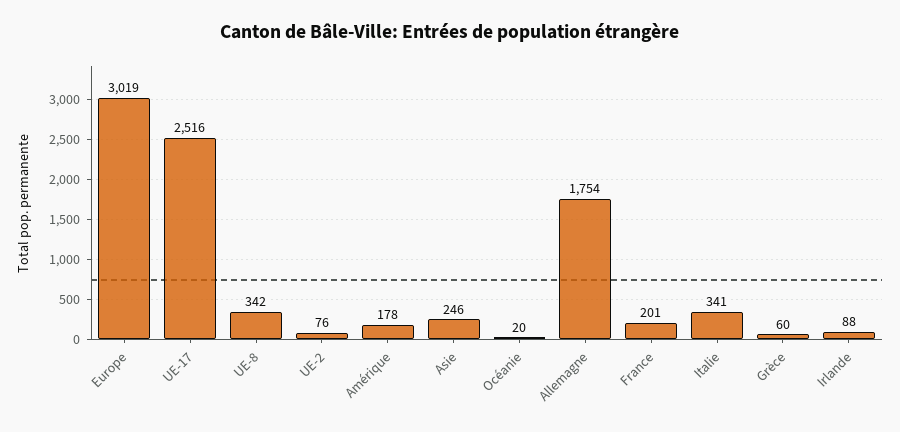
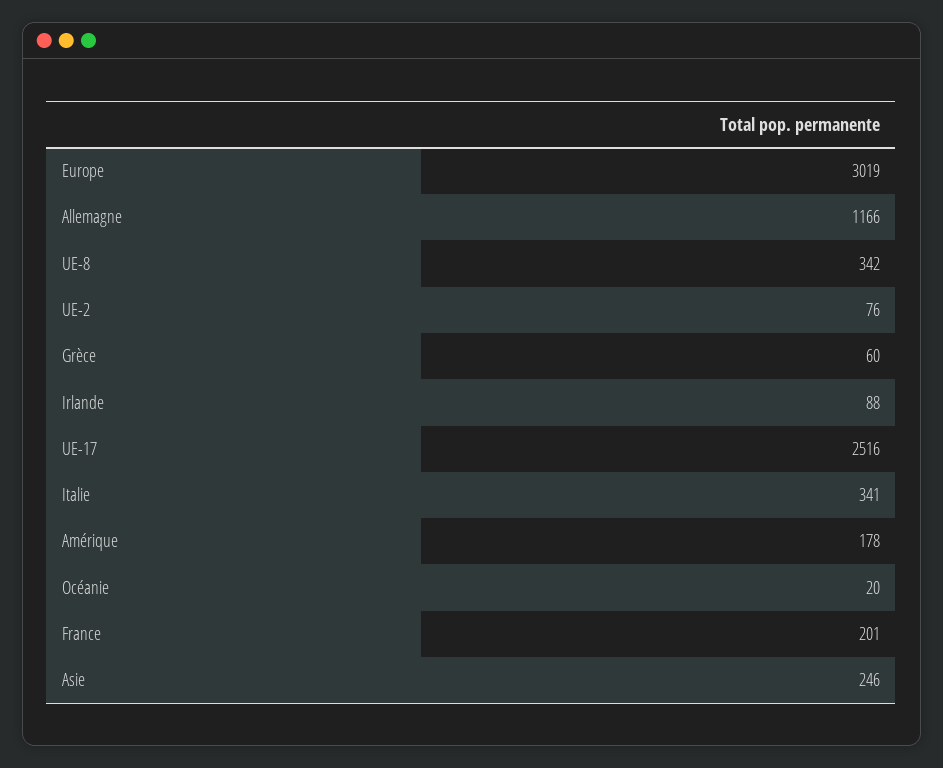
Allemagne: 1754 -> 1166

